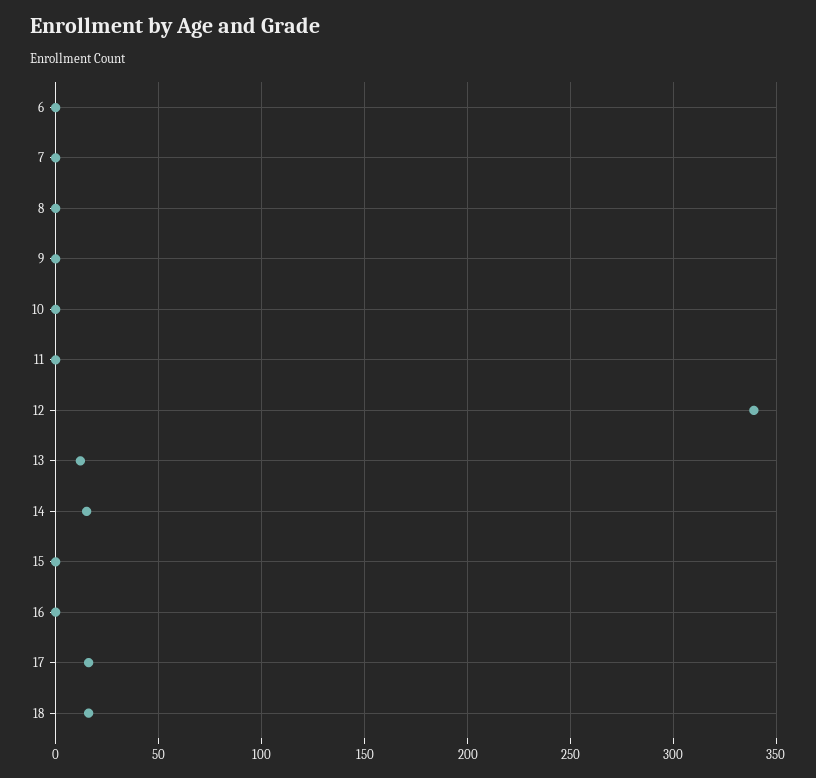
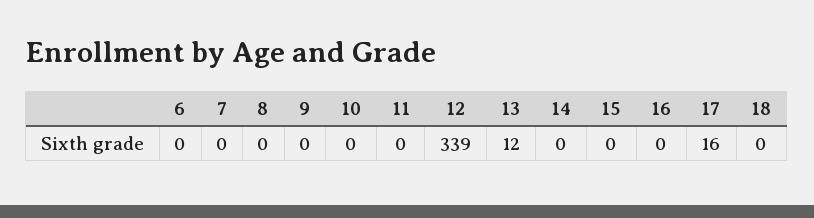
14: 15 -> 0
18: 15 -> 0

